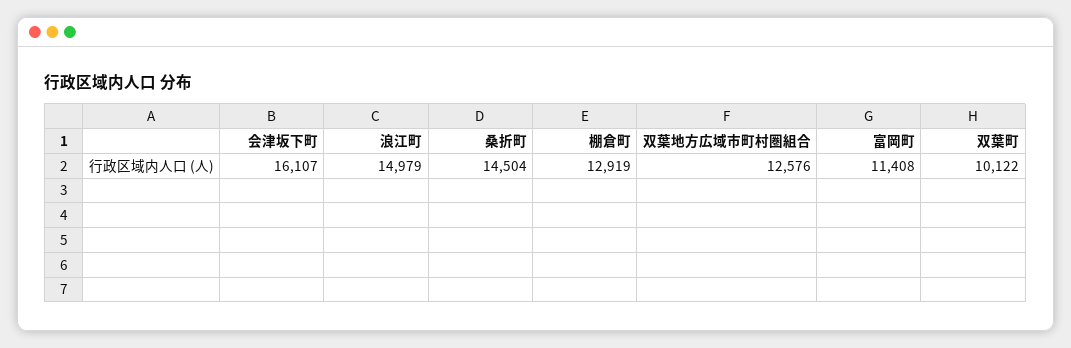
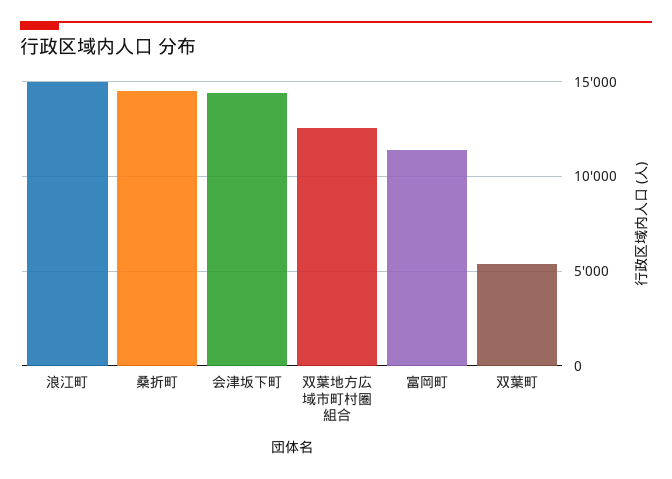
会津坂下町: 16107 -> 14500
棚倉町: 12919 -> none
双葉町: 10122 -> 5500

